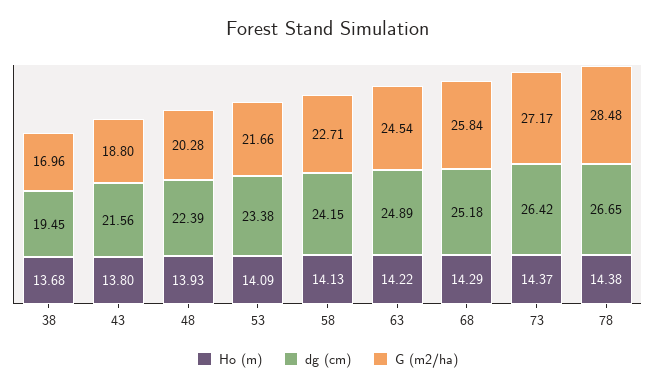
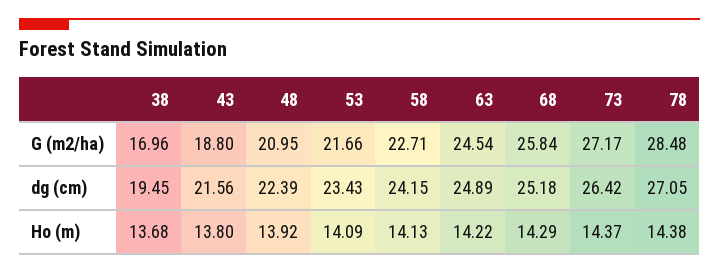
Ho (m), 48: 13.93 -> 13.92
G (m2/ha), 48: 20.28 -> 20.95
dg (cm), 53: 23.38 -> 23.43
dg (cm), 78: 26.65 -> 27.05

